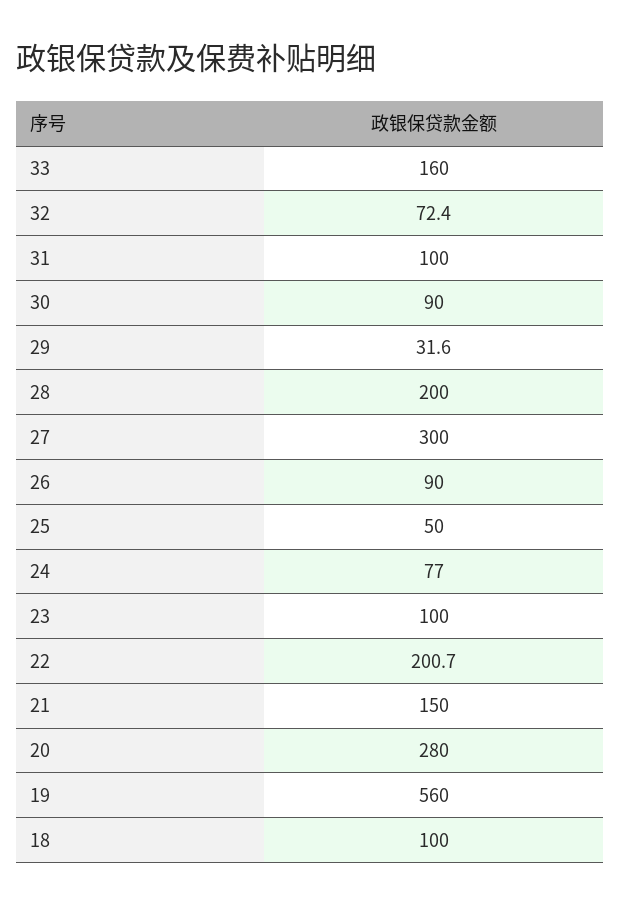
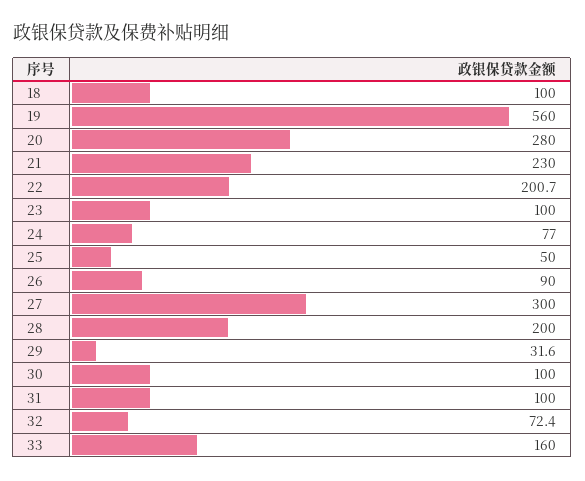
30: 90 -> 100
21: 150 -> 230

